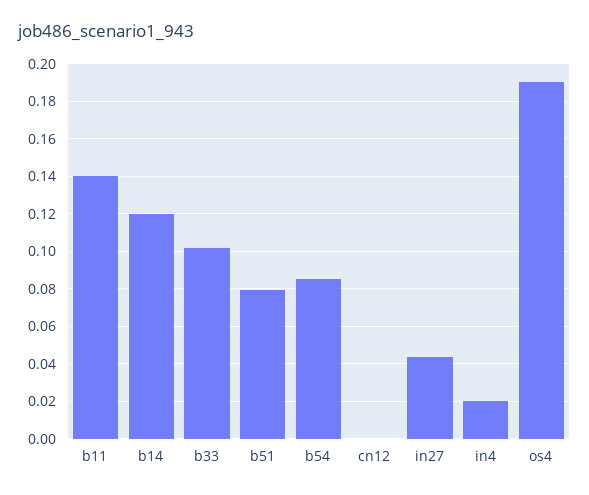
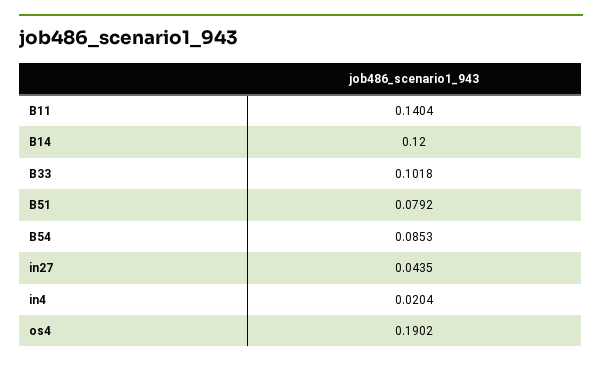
cn12: 0 -> none

